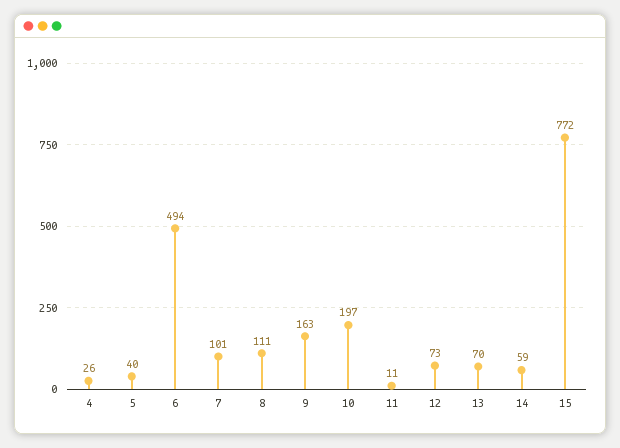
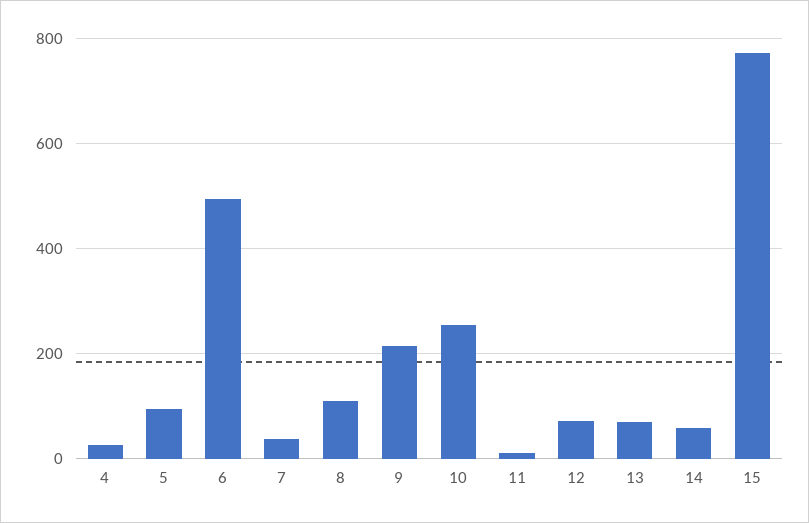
5: 40 -> 100
7: 101 -> 40
9: 163 -> 220
10: 197 -> 260

